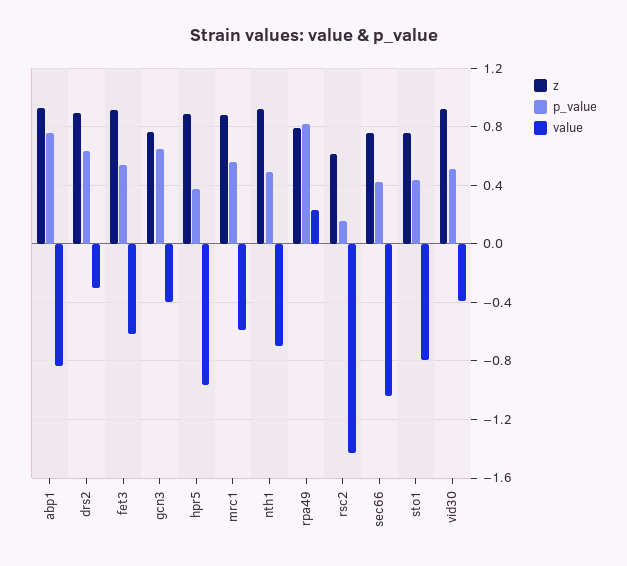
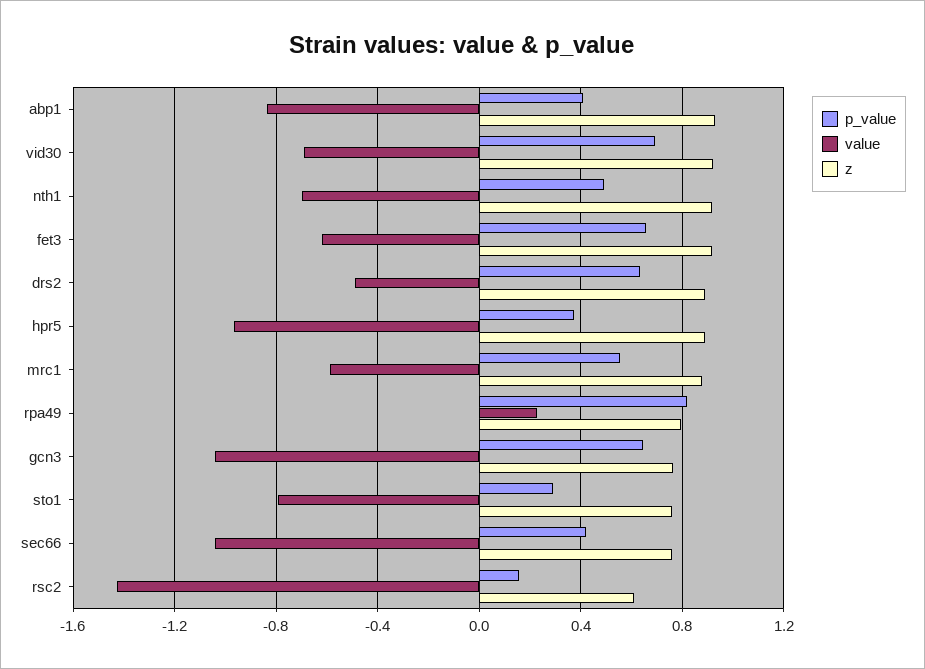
p_value, abp1: 0.75 -> 0.4
value, drs2: -0.3 -> -0.5
p_value, fet3: 0.55 -> 0.65
value, gcn3: -0.4 -> -1.05
p_value, sto1: 0.45 -> 0.3
p_value, vid30: 0.5 -> 0.7
value, vid30: -0.4 -> -0.7

